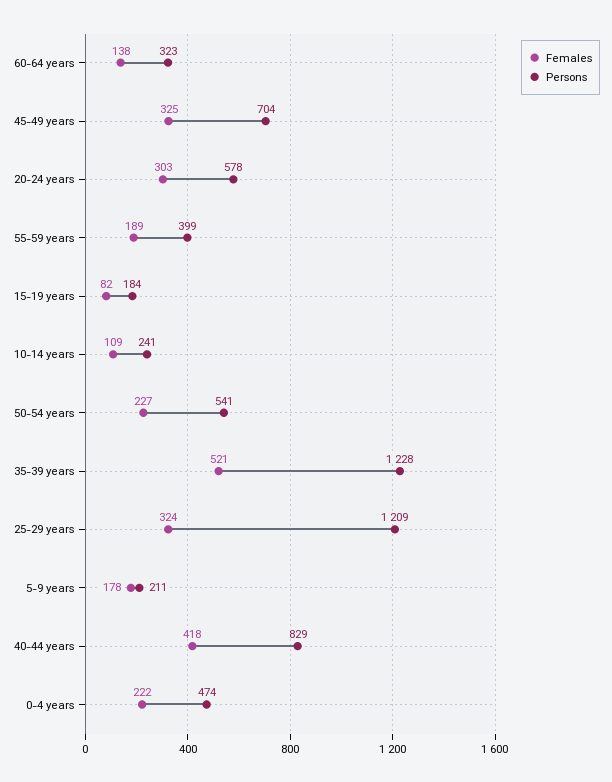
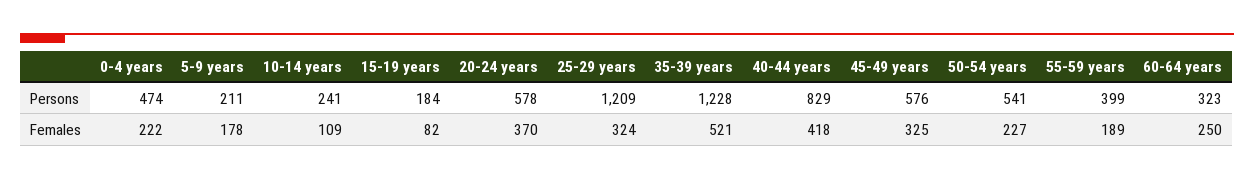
Females, 60-64 years: 138 -> 250
Persons, 45-49 years: 704 -> 576
Females, 20-24 years: 303 -> 370

